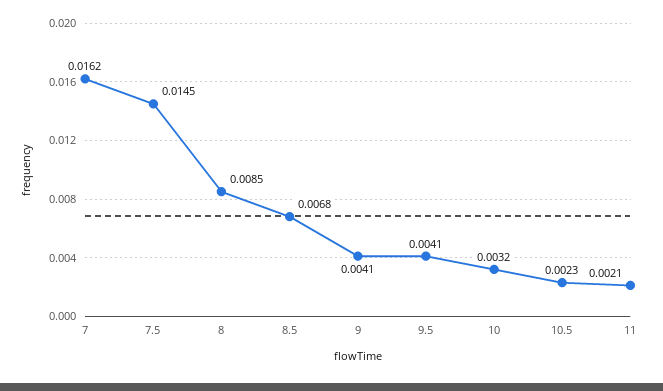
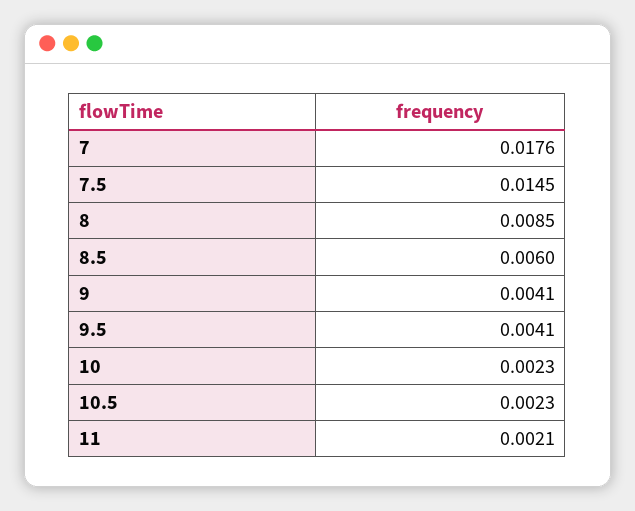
7: 0.0162 -> 0.0176
8.5: 0.0068 -> 0.006
10: 0.0032 -> 0.0023

